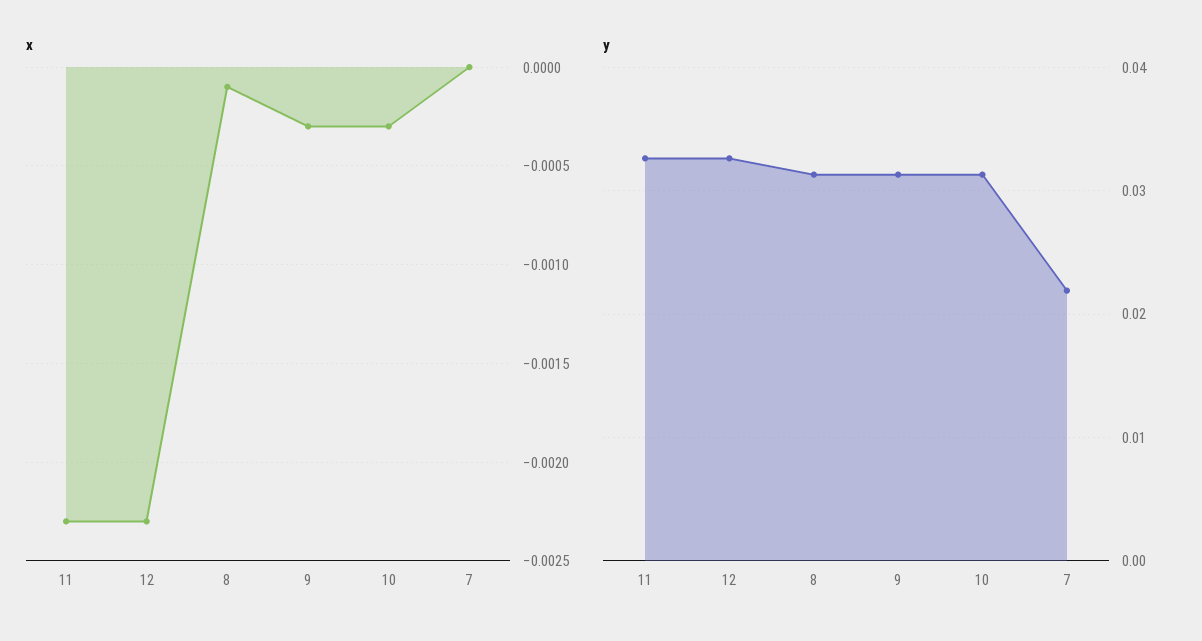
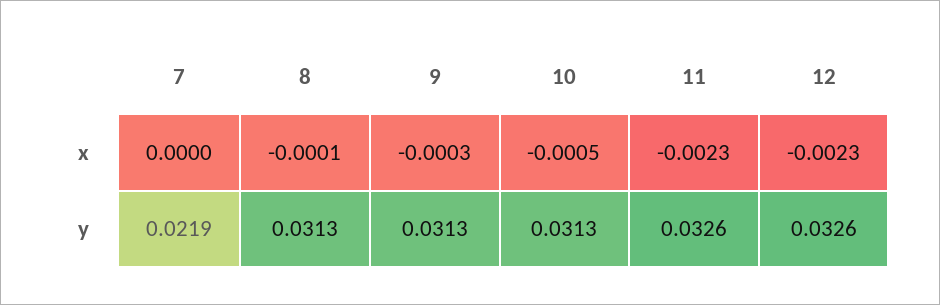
x, 10: -0.0003 -> -0.0005

